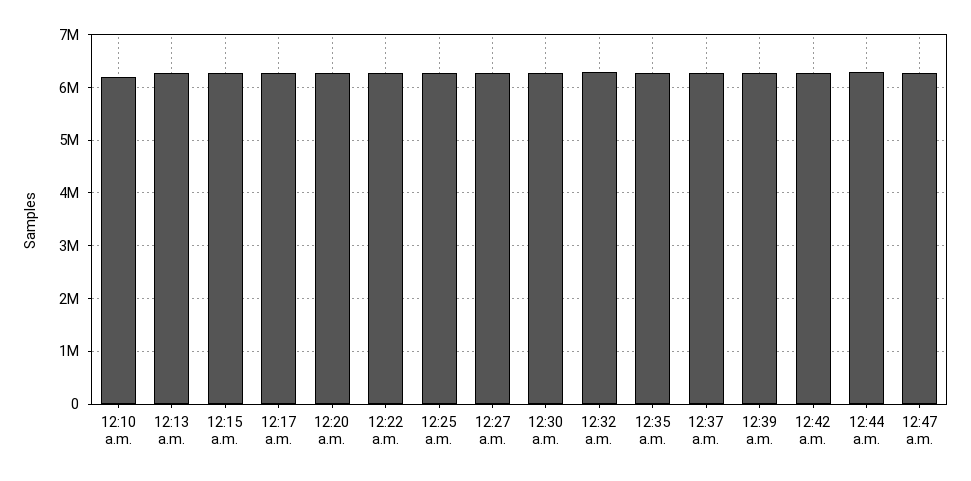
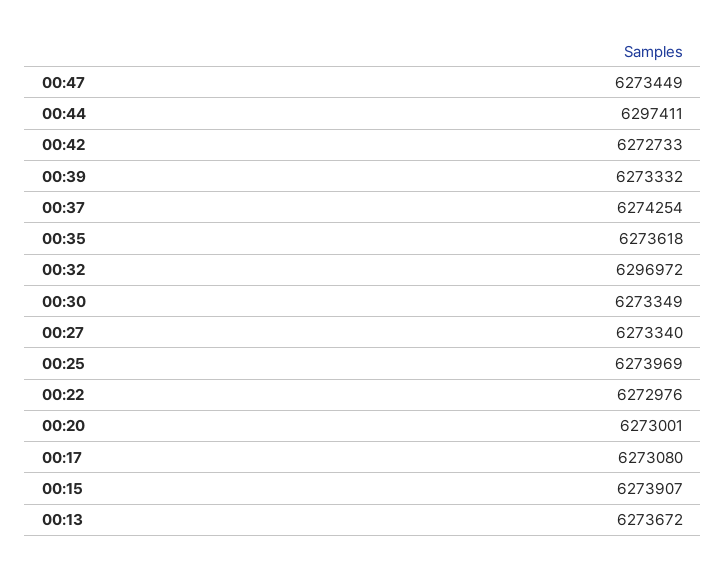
12:10 a.m.: 6200000 -> none

